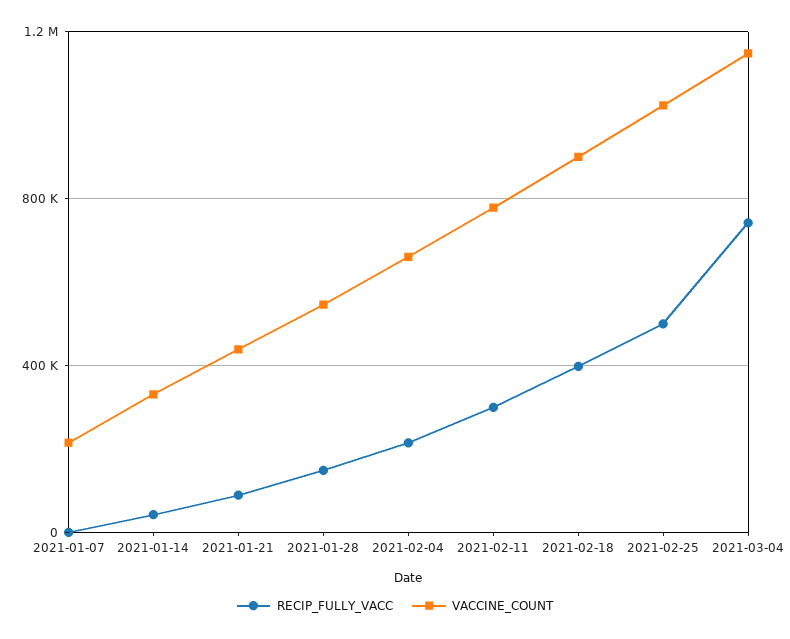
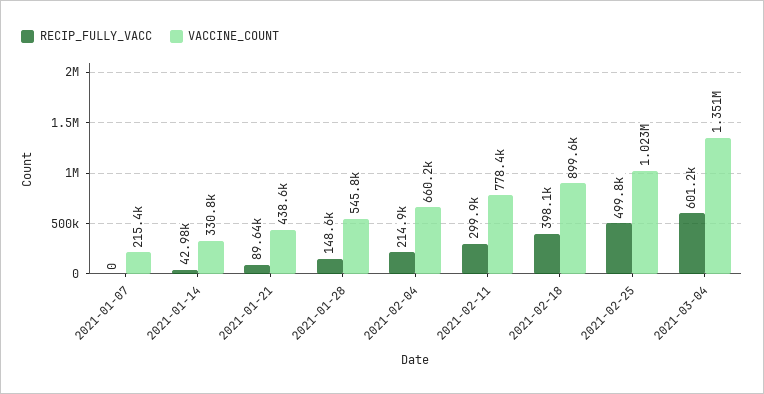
RECIP_FULLY_VACC, 2021-03-04: 750000 -> 601200
VACCINE_COUNT, 2021-03-04: 1150000 -> 1351000

